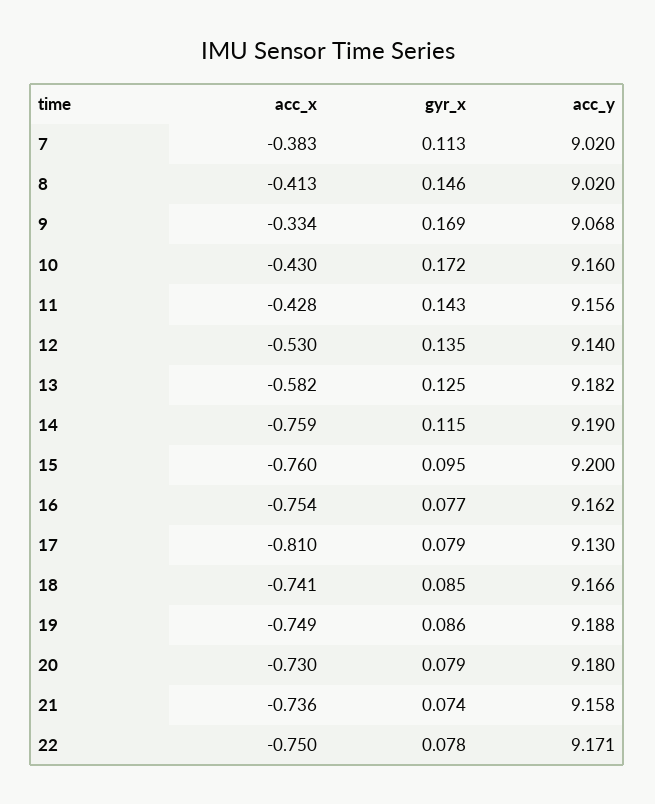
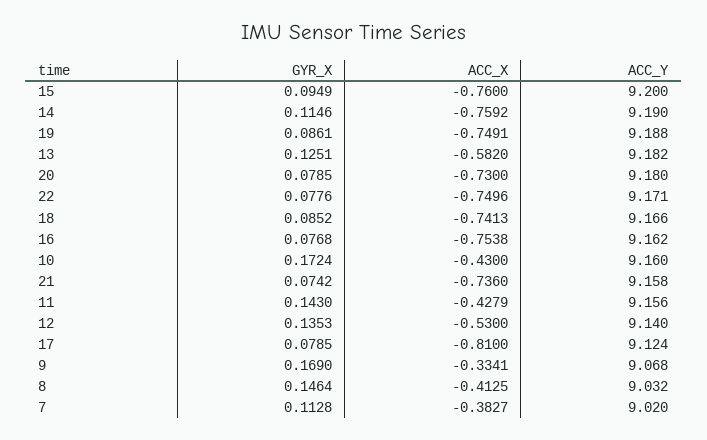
acc_y, 8: 9.02 -> 9.032
acc_y, 17: 9.13 -> 9.124

